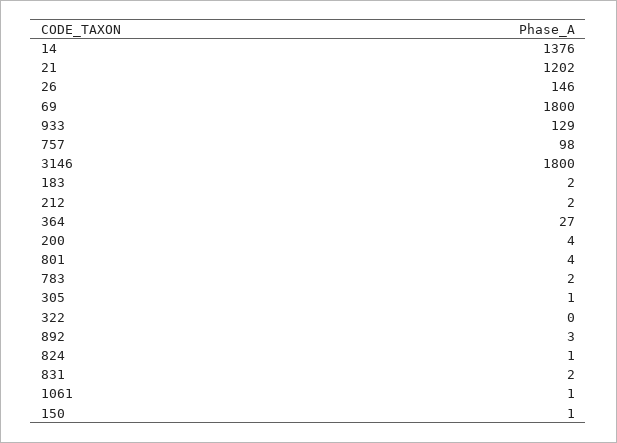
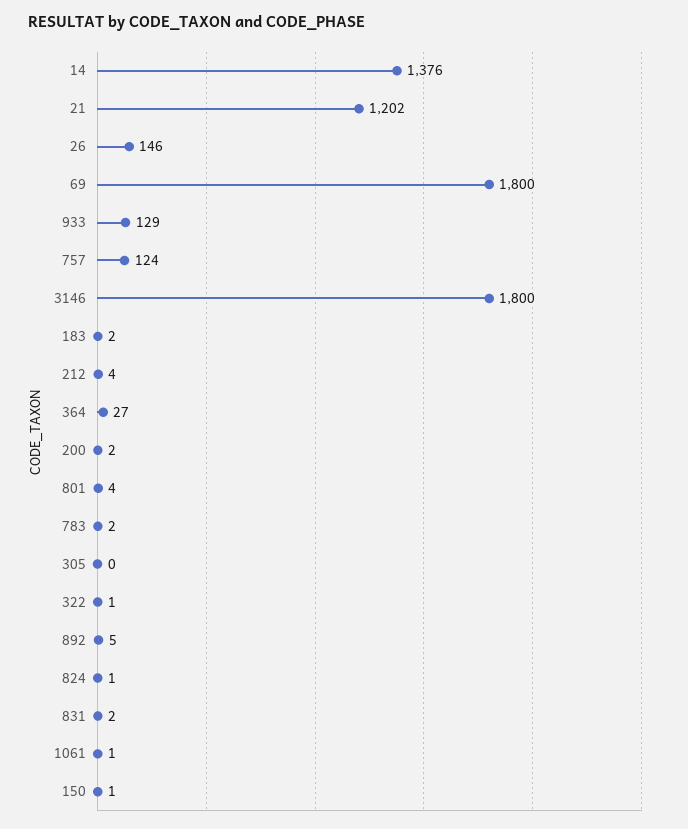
757: 98 -> 124
212: 2 -> 4
200: 4 -> 2
305: 1 -> 0
322: 0 -> 1
892: 3 -> 5

